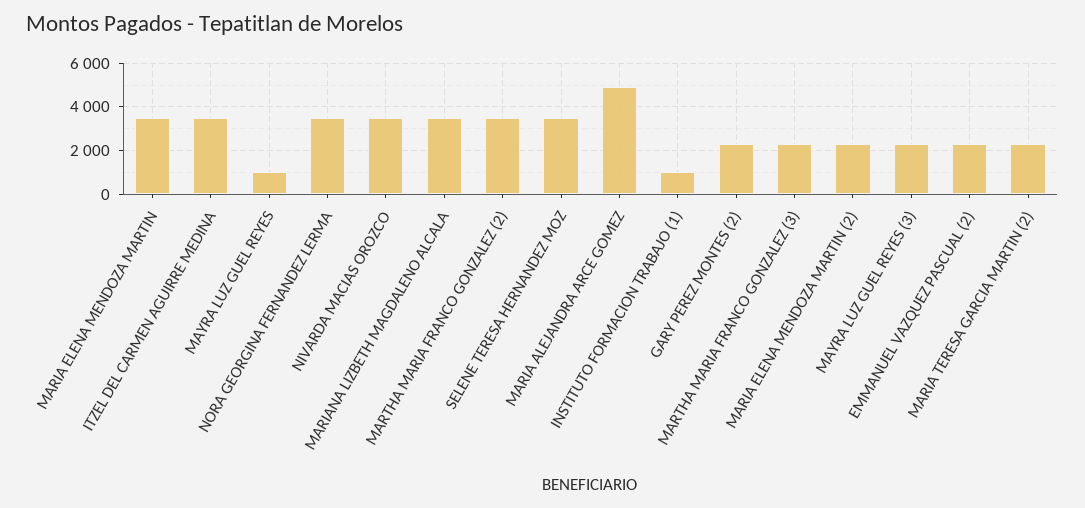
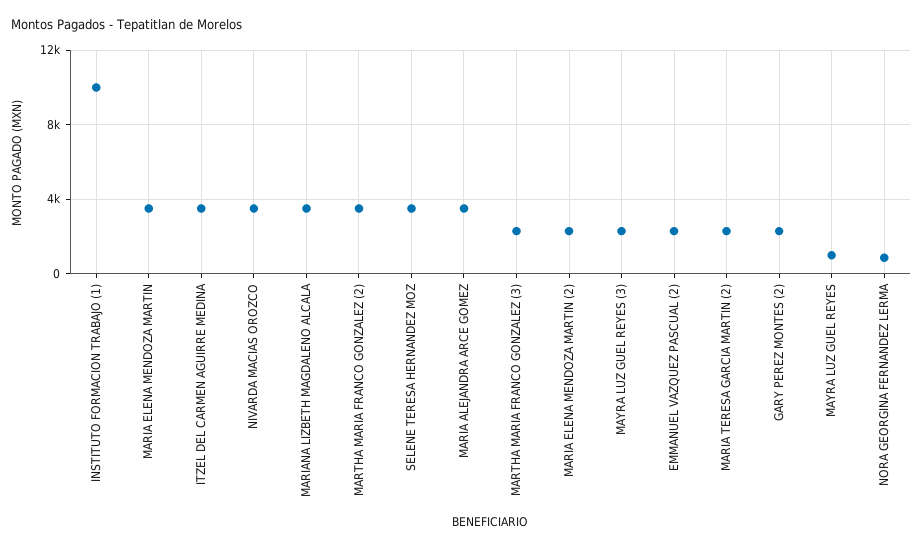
NORA GEORGINA FERNANDEZ LERMA: 3500 -> 1000
MARIA ALEJANDRA ARCE GOMEZ: 5000 -> 3500
INSTITUTO FORMACION TRABAJO (1): 1000 -> 10000

